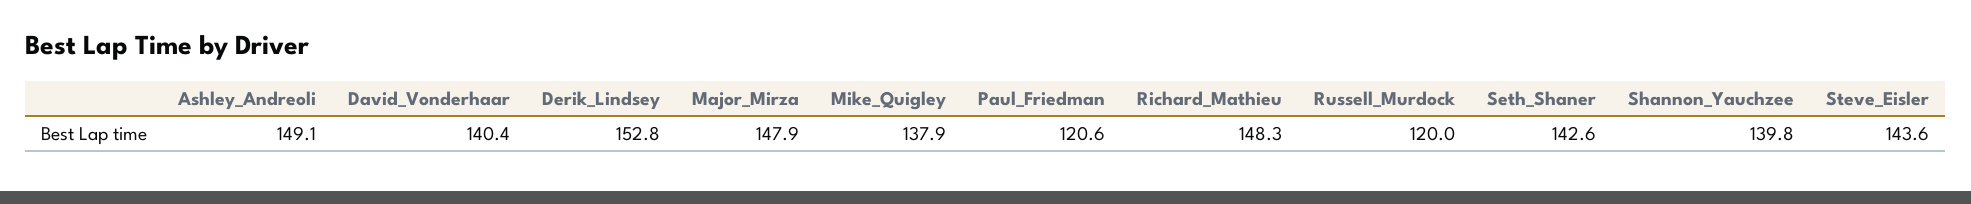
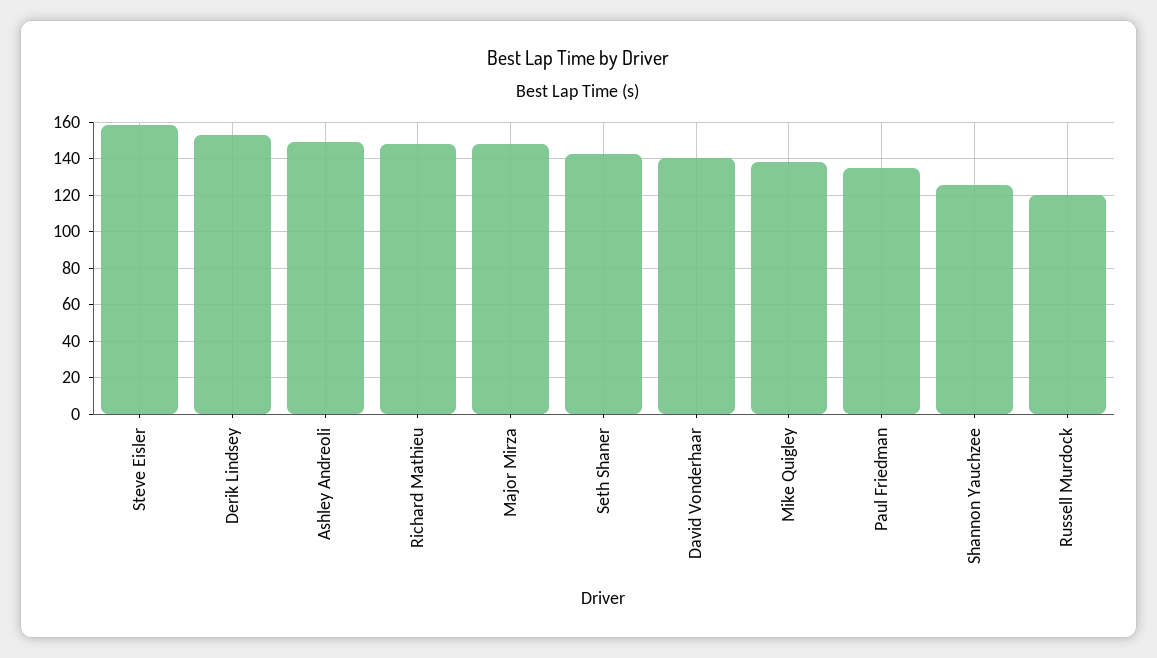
Paul_Friedman: 120.6 -> 135
Shannon_Yauchzee: 139.8 -> 125
Steve_Eisler: 143.6 -> 160

